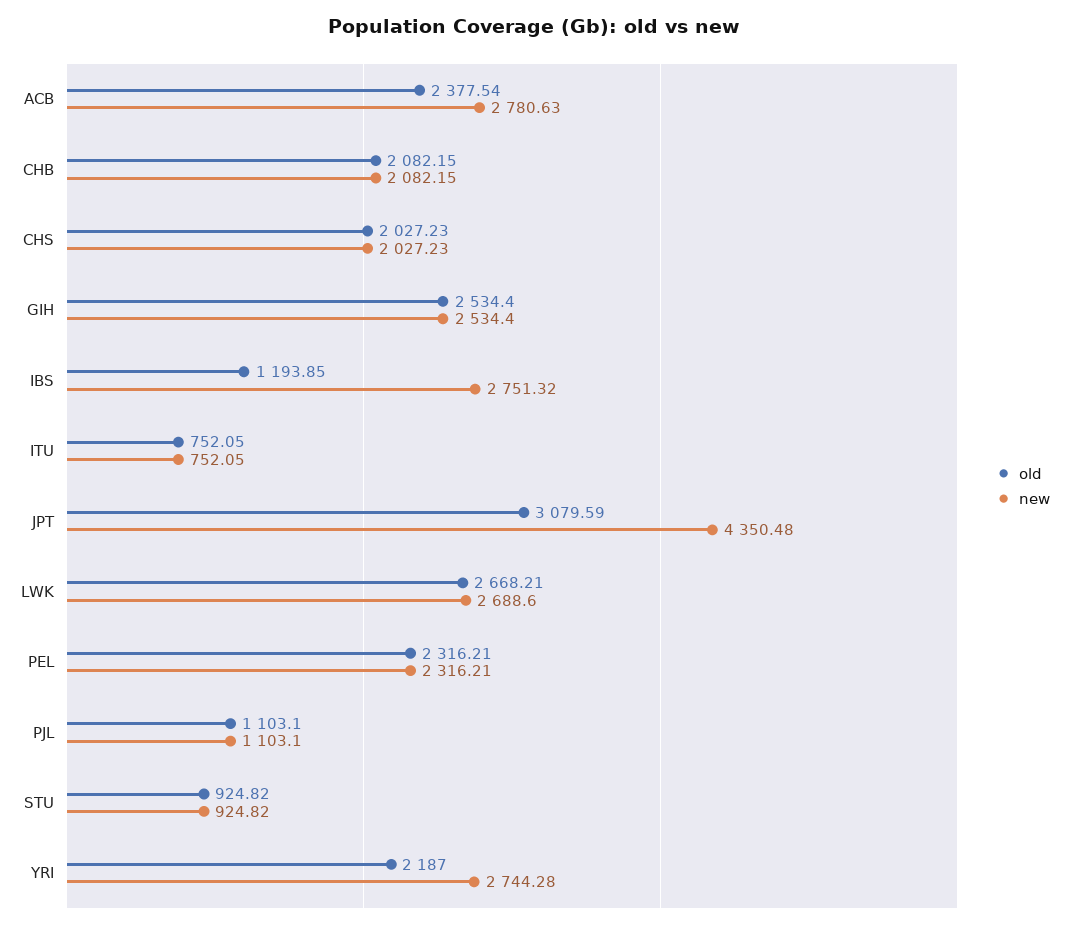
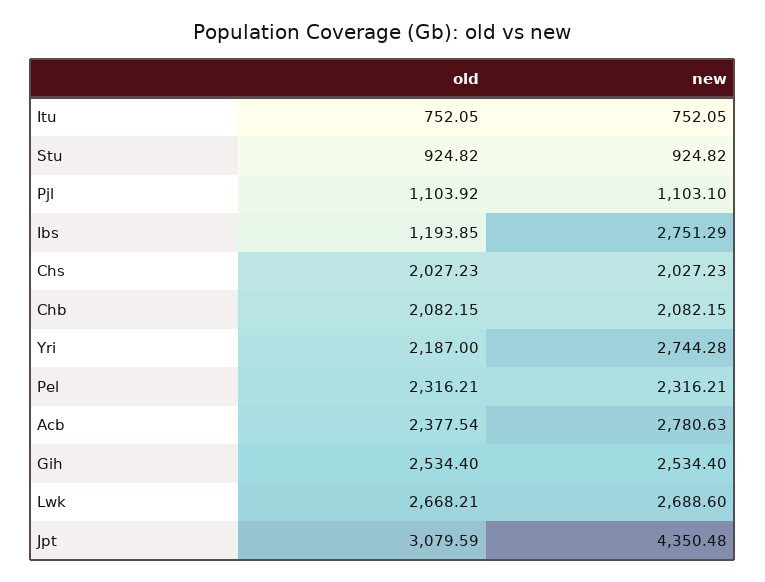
new, IBS: 2751.32 -> 2751.29
old, PJL: 1103.1 -> 1103.92

